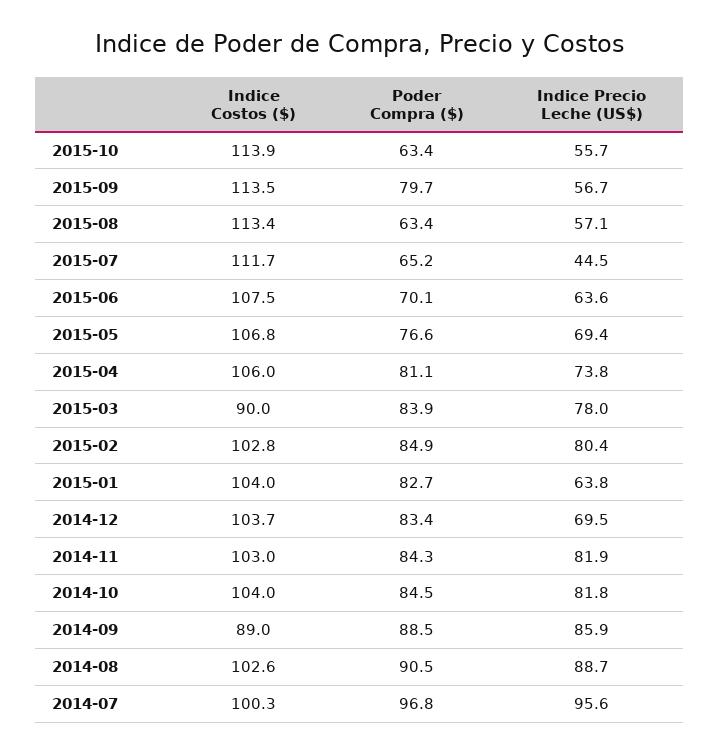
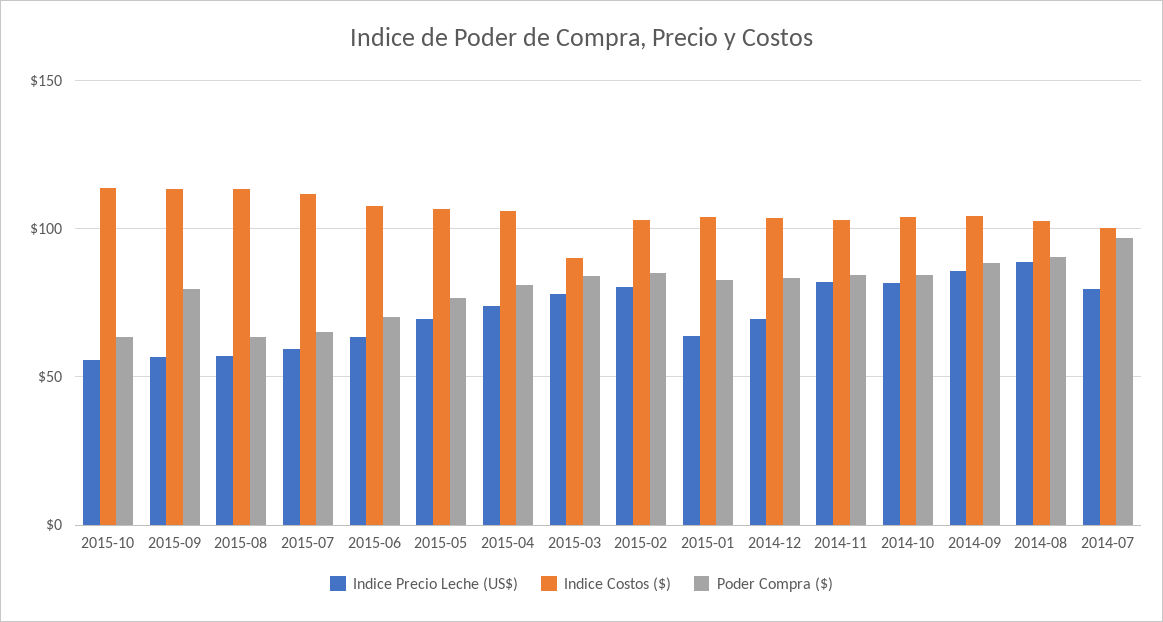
Indice Precio Leche (US$), 2015-07: 44.5 -> 60
Indice Costos ($), 2014-09: 89 -> 105
Indice Precio Leche (US$), 2014-07: 95.6 -> 80

